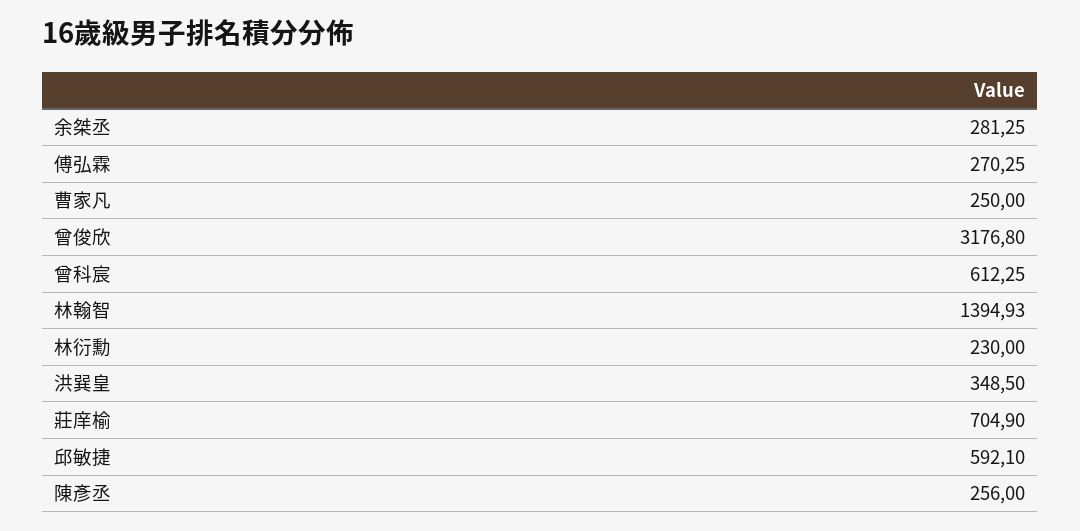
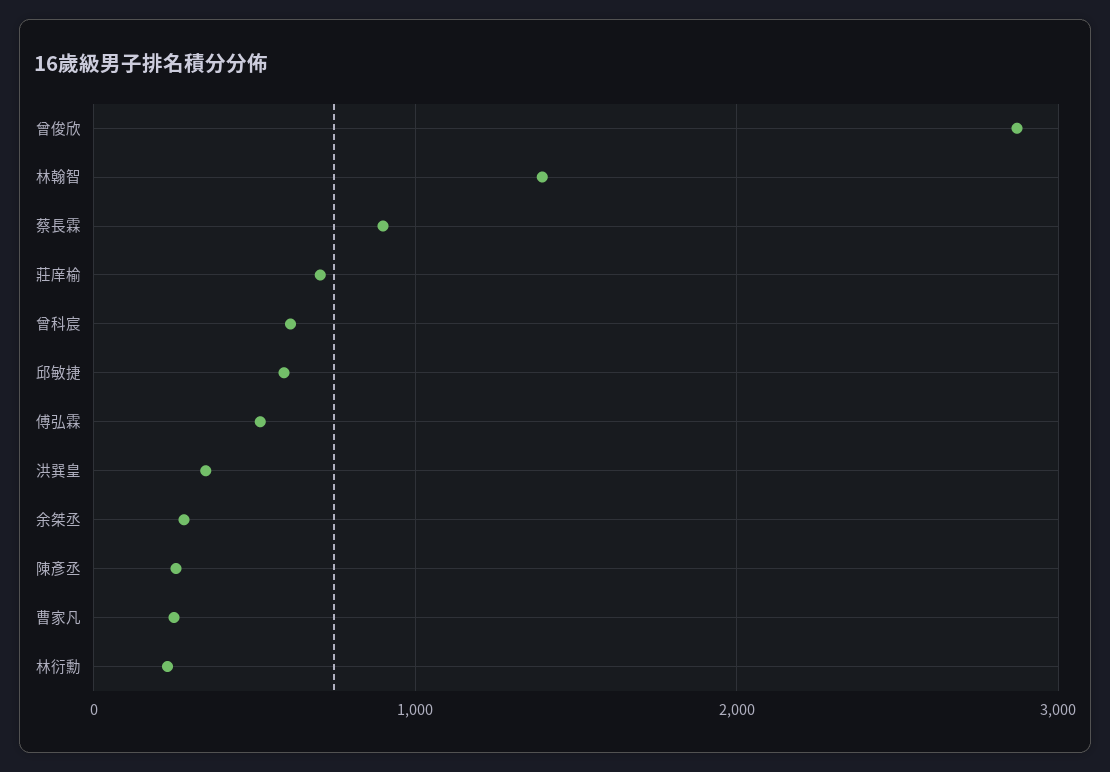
傅弘霖: 270.25 -> 500
曾俊欣: 3176.8 -> 2900
蔡長霖: none -> 900

